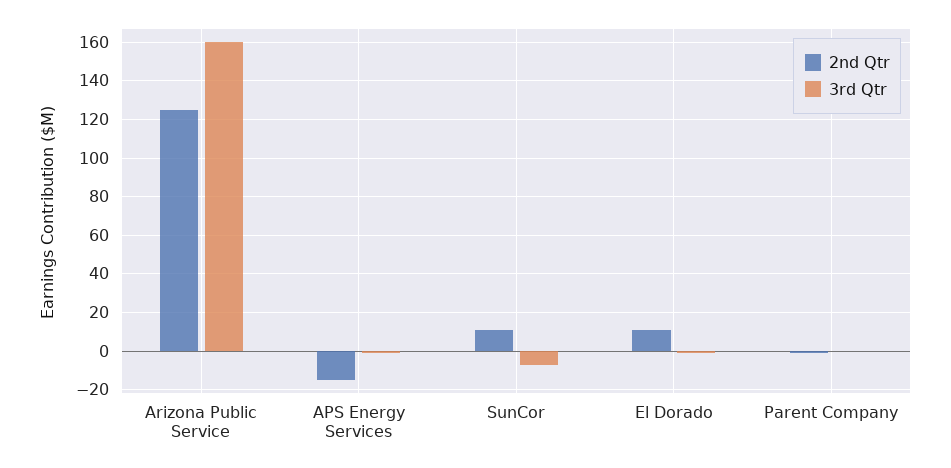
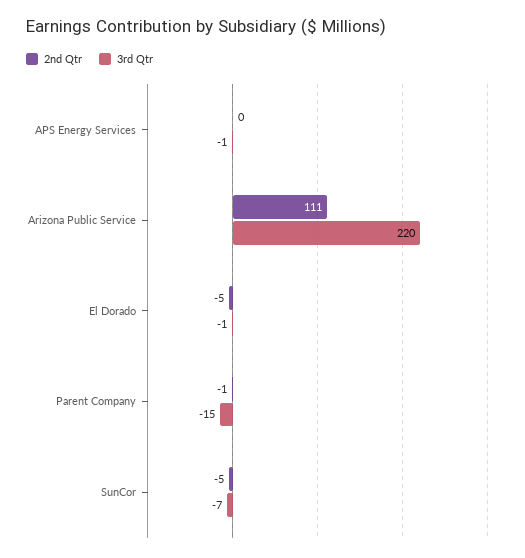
2nd Qtr, Arizona Public Service: 125 -> 111
3rd Qtr, Arizona Public Service: 160 -> 220
2nd Qtr, APS Energy Services: -15 -> 0
2nd Qtr, SunCor: 10 -> -5
2nd Qtr, El Dorado: 10 -> -5
3rd Qtr, Parent Company: 0 -> -15

